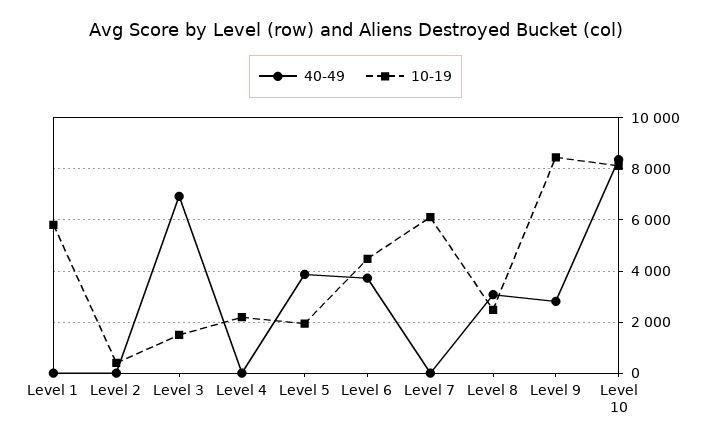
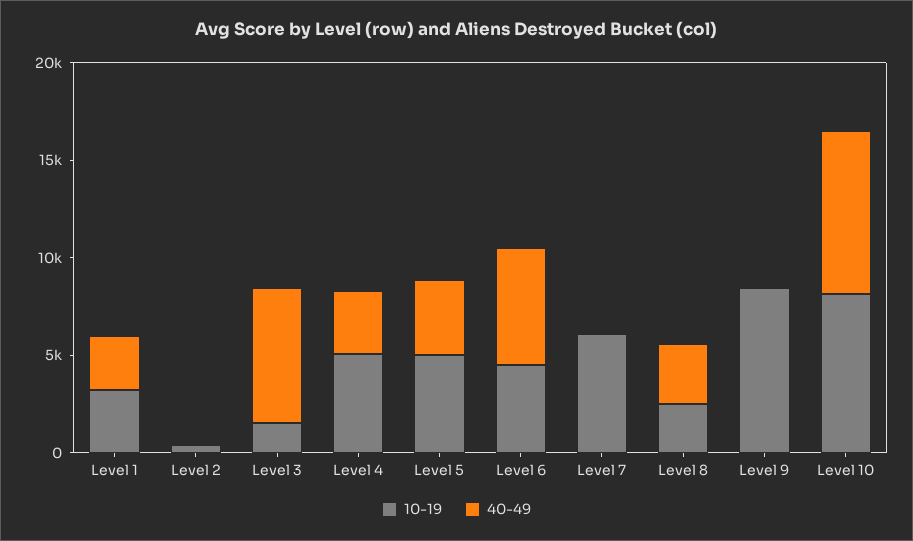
40-49, Level 1: 0 -> 3000
10-19, Level 1: 5750 -> 3000
40-49, Level 4: 0 -> 3000
10-19, Level 4: 2250 -> 5000
10-19, Level 5: 2000 -> 5000
40-49, Level 6: 3750 -> 6000
40-49, Level 9: 2750 -> 0

